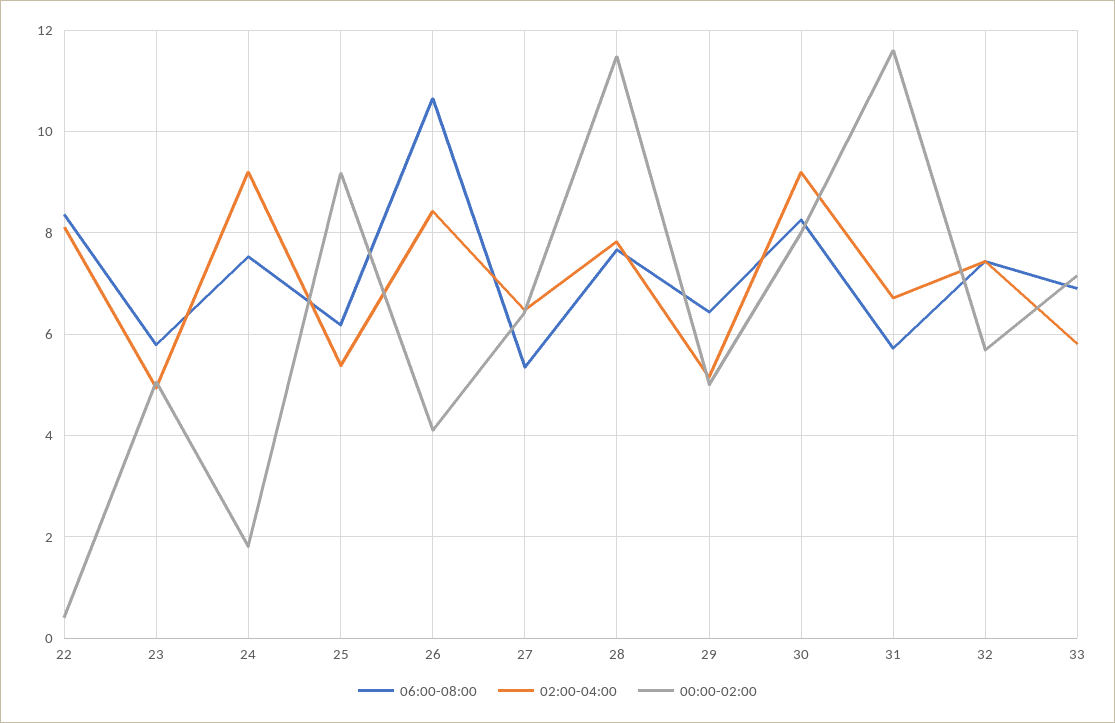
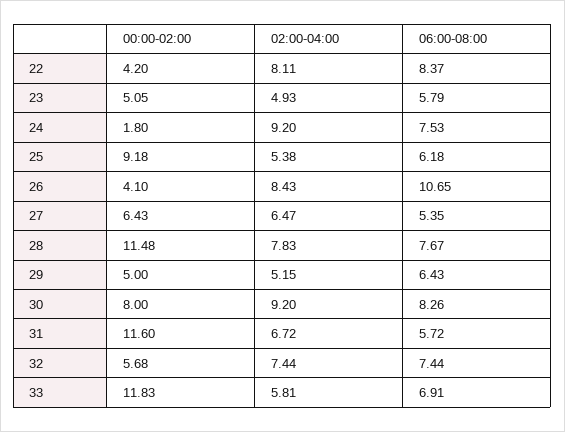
00:00-02:00, 22: 0.4 -> 4.2
00:00-02:00, 33: 7.2 -> 11.83

